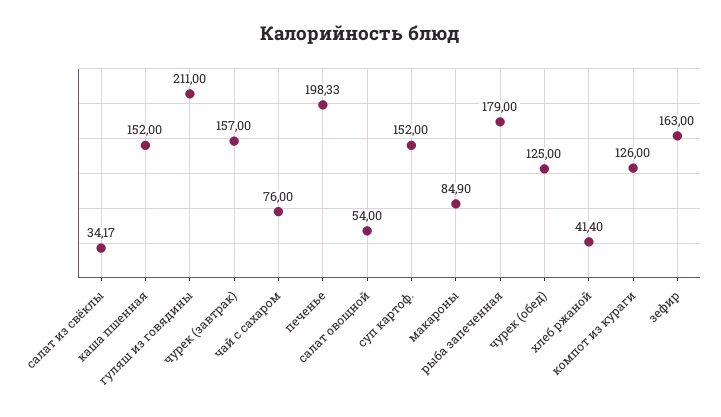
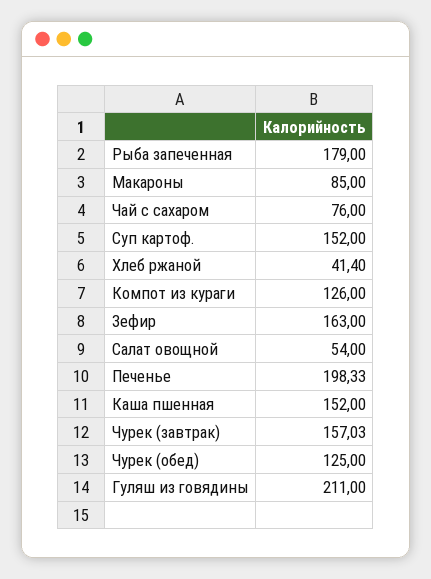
салат из свёклы: 34.17 -> none
чурек (завтрак): 157 -> 157.03
макароны: 84.9 -> 85

